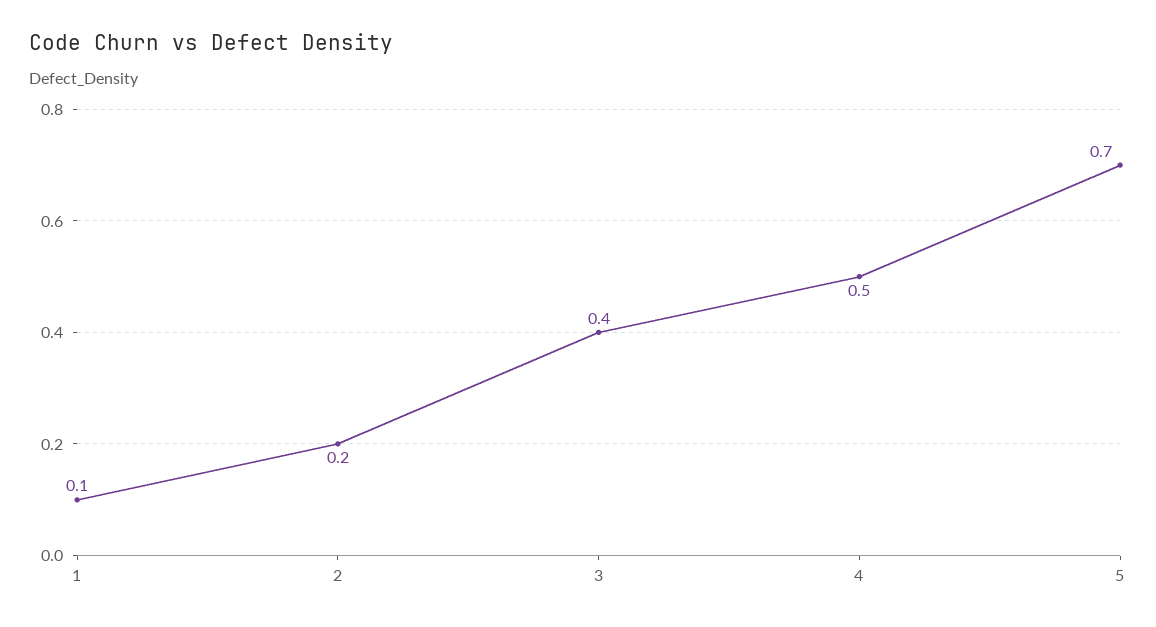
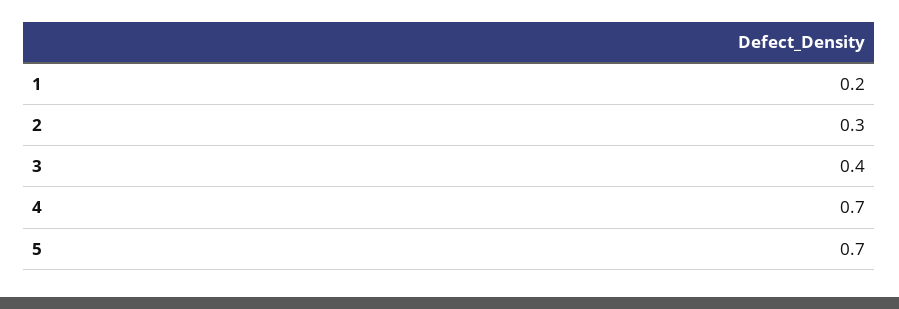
1: 0.1 -> 0.2
2: 0.2 -> 0.3
4: 0.5 -> 0.7

